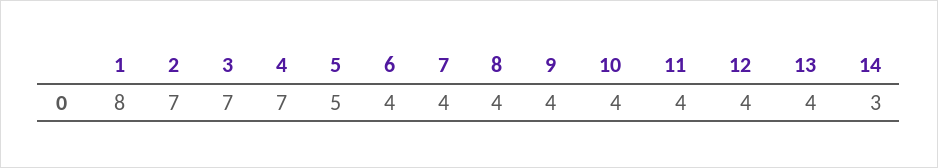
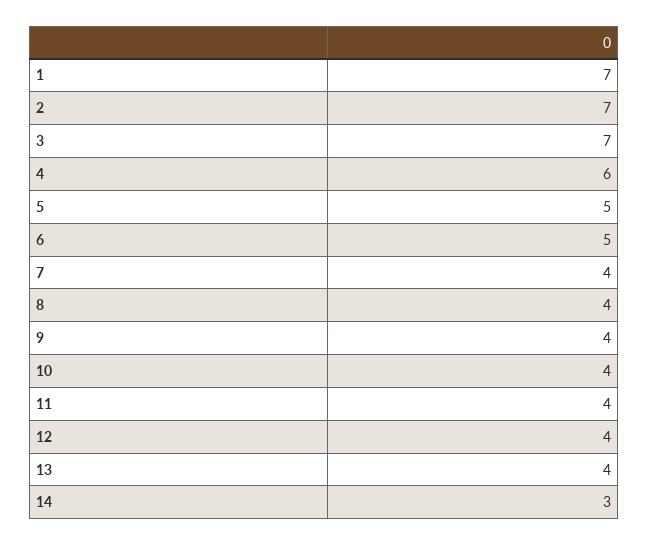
1: 8 -> 7
4: 7 -> 6
6: 4 -> 5

